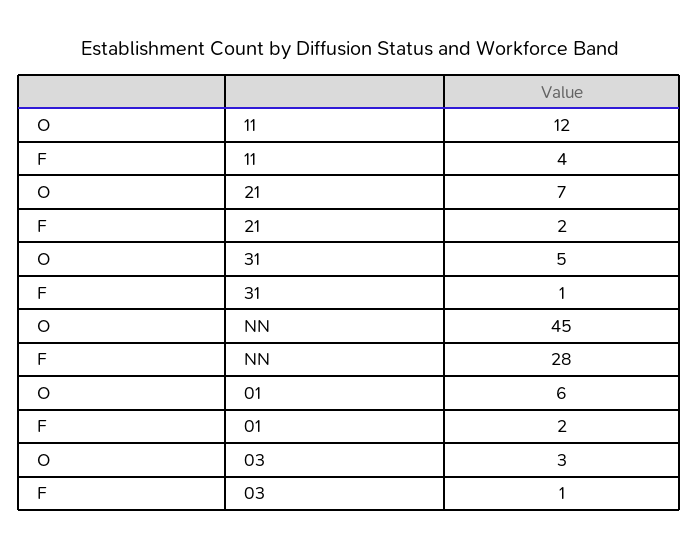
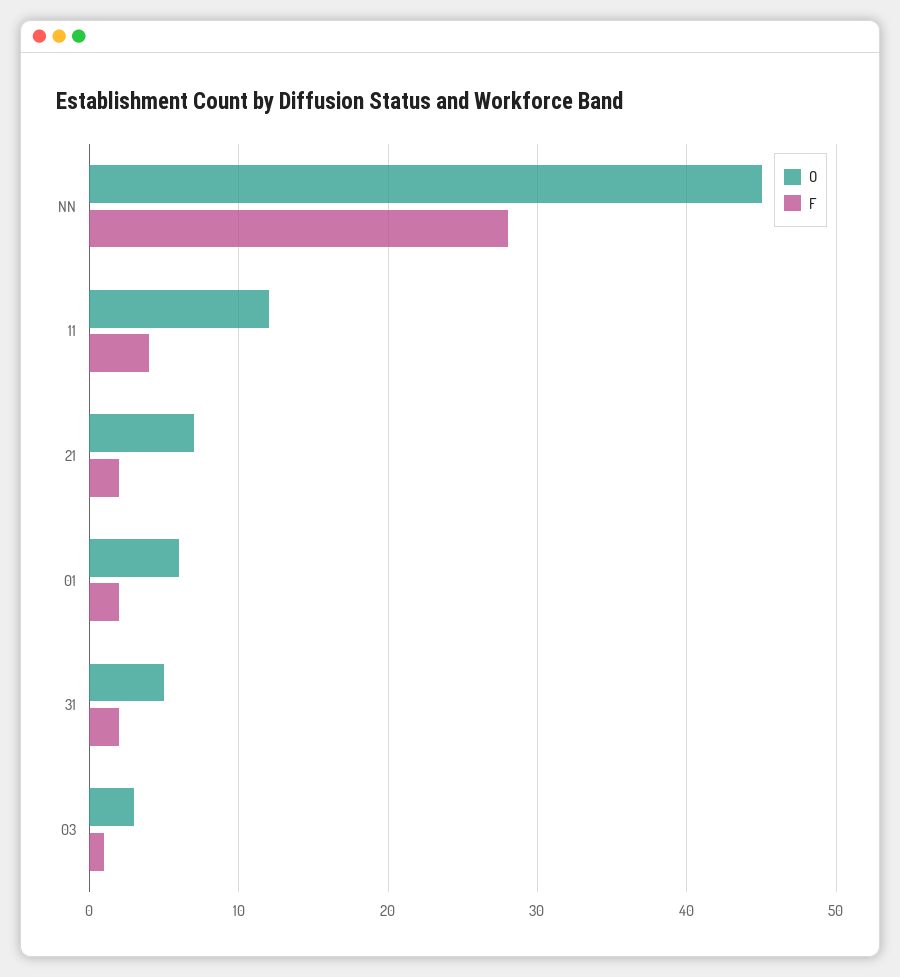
F, 31: 1 -> 2

